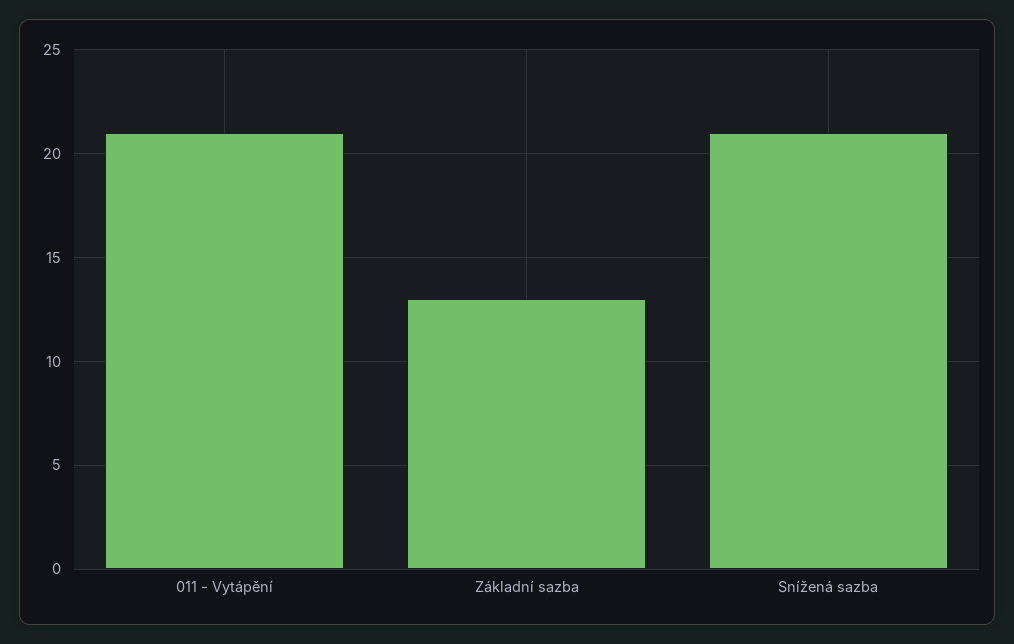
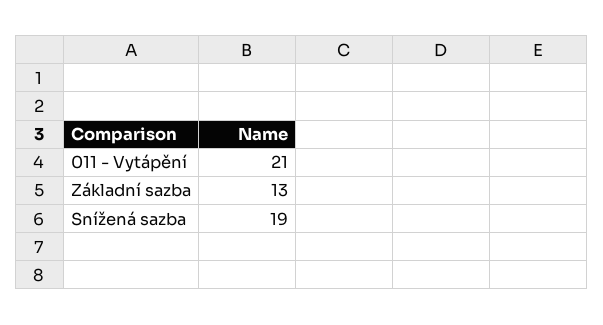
Snížená sazba: 21 -> 19

